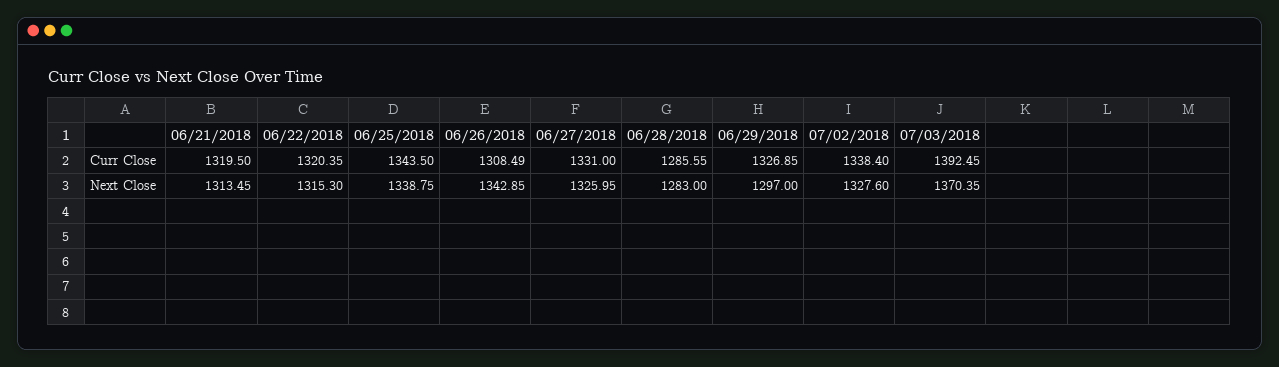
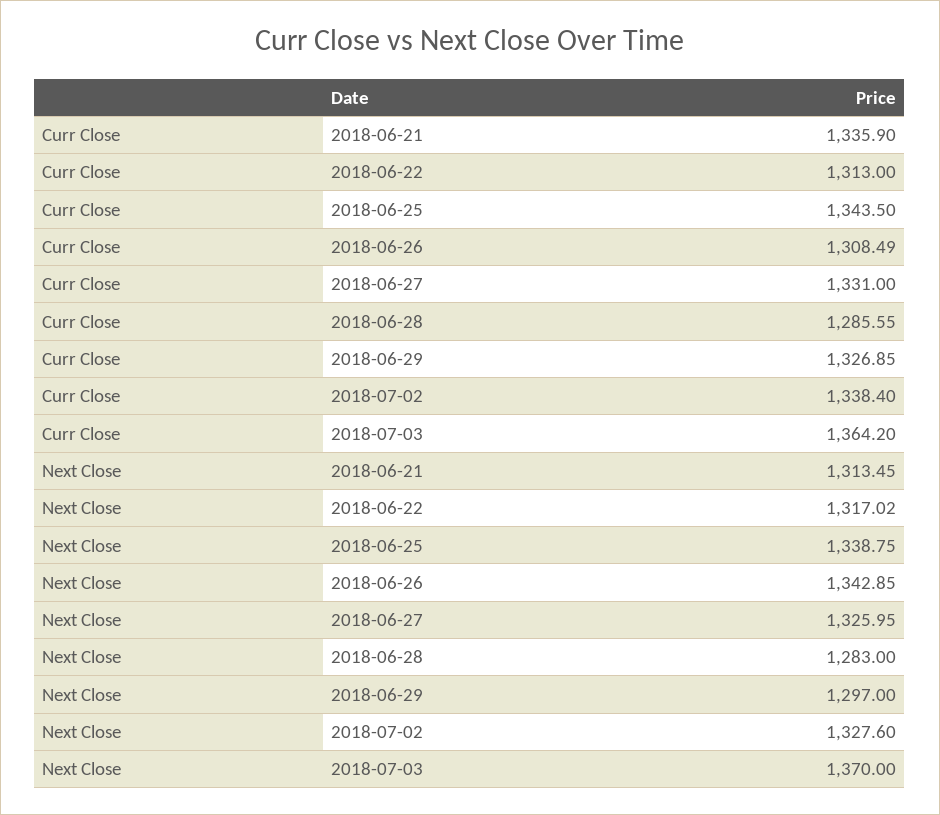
06/21/2018, Curr Close: 1319.5 -> 1335.9
06/22/2018, Curr Close: 1320.35 -> 1313
07/03/2018, Curr Close: 1392.45 -> 1364.2
06/22/2018, Next Close: 1315.3 -> 1317.02
07/03/2018, Next Close: 1370.35 -> 1370

